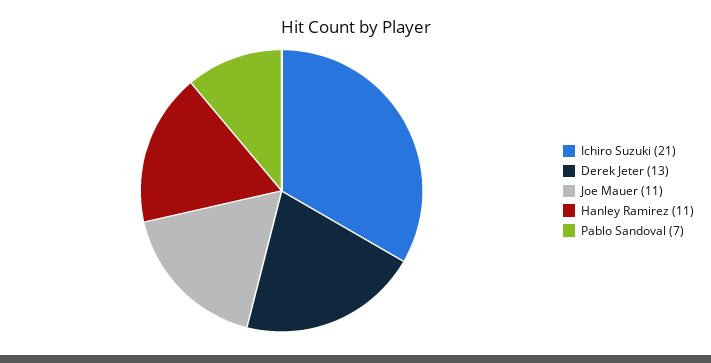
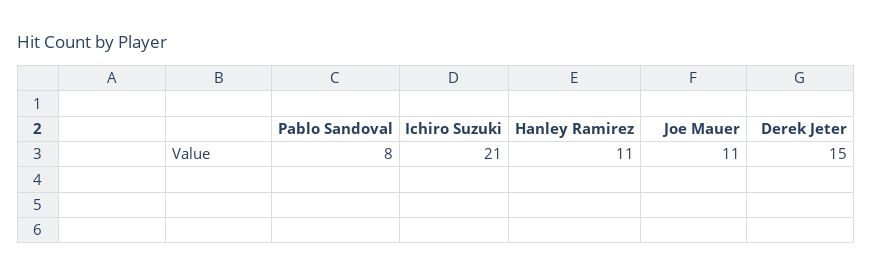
Derek Jeter: 13 -> 15
Pablo Sandoval: 7 -> 8

